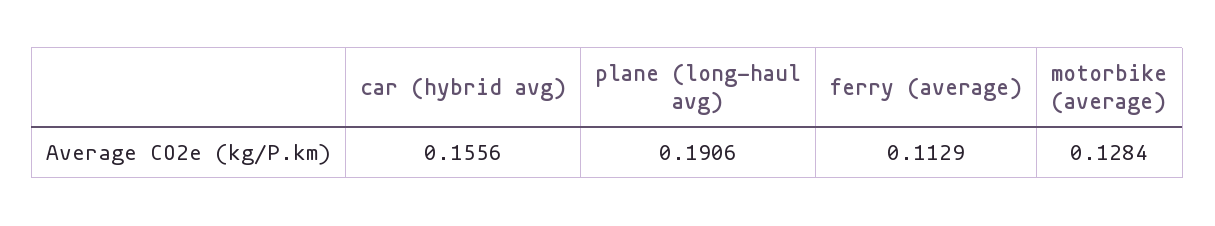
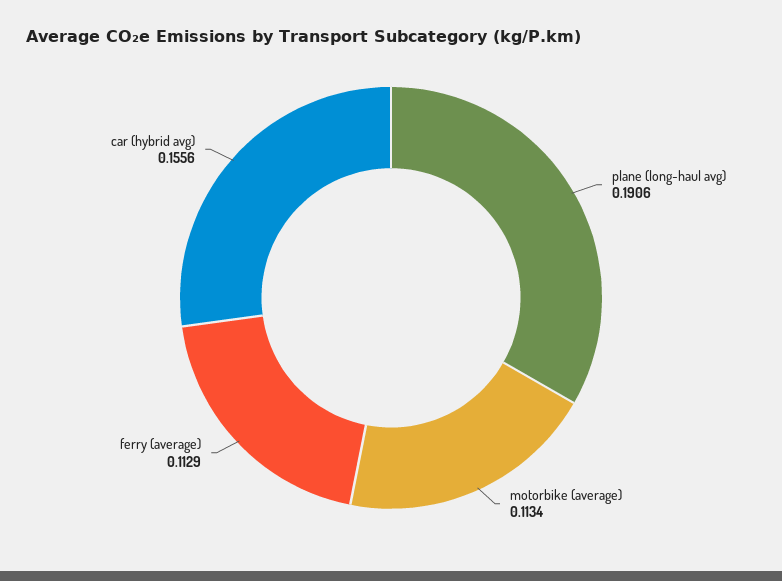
motorbike (average): 0.1284 -> 0.1134

